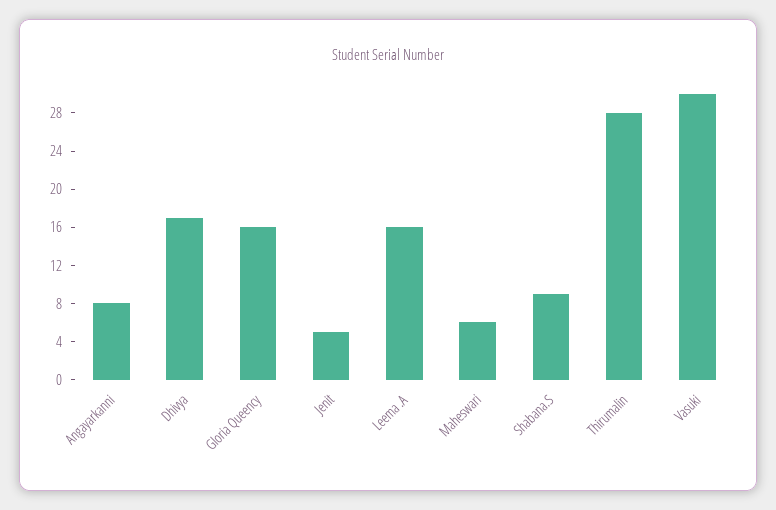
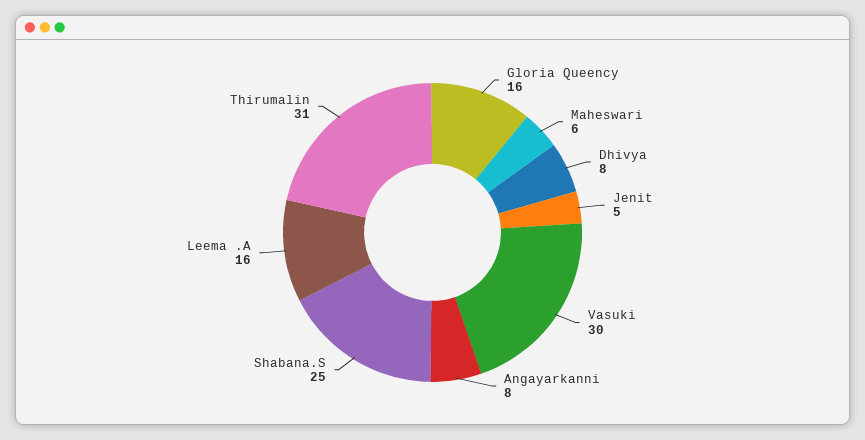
Dhivya: 17 -> 8
Shabana.S: 9 -> 25
Thirumalin: 28 -> 31

